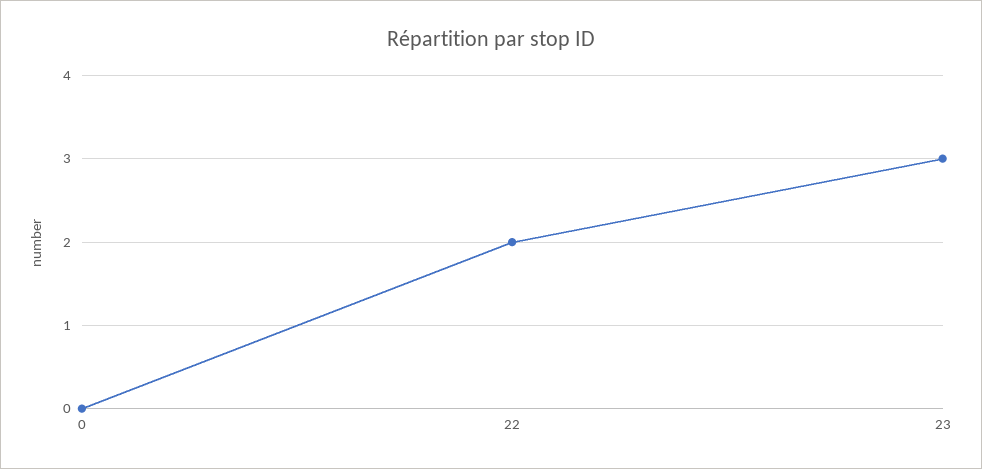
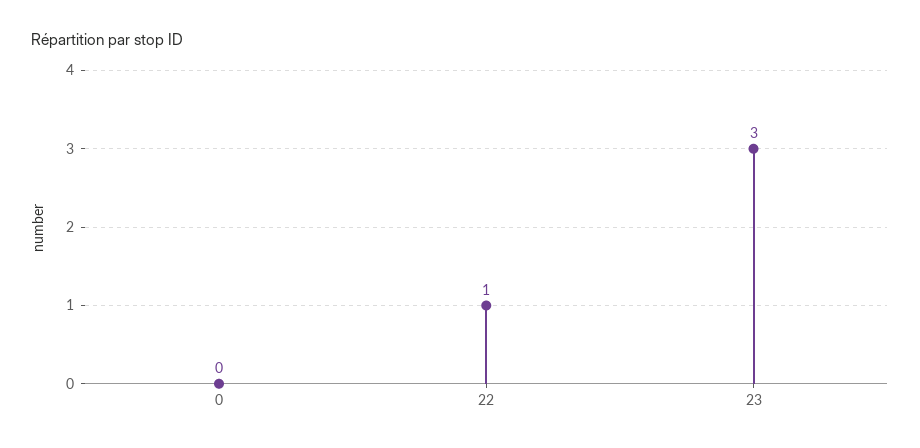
22: 2 -> 1

